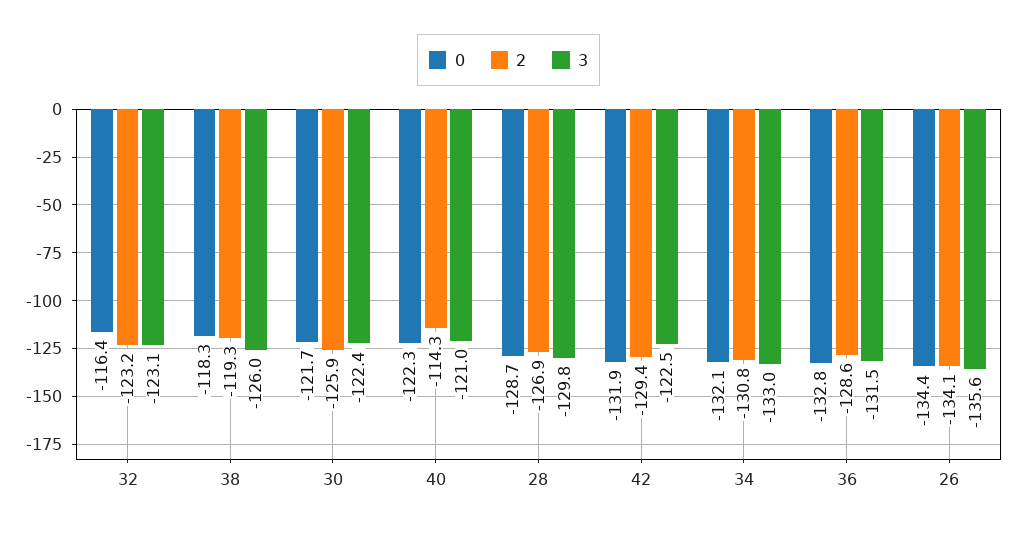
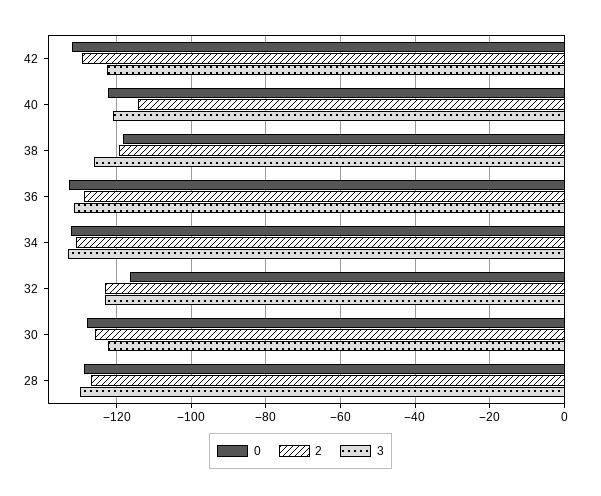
0, 30: -121.7 -> -128
0, 26: -134.4 -> none
2, 26: -134.1 -> none
3, 26: -135.6 -> none

